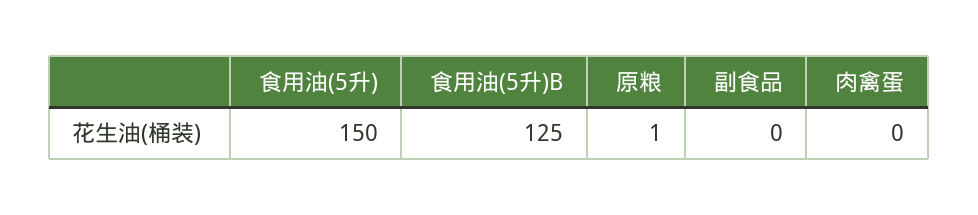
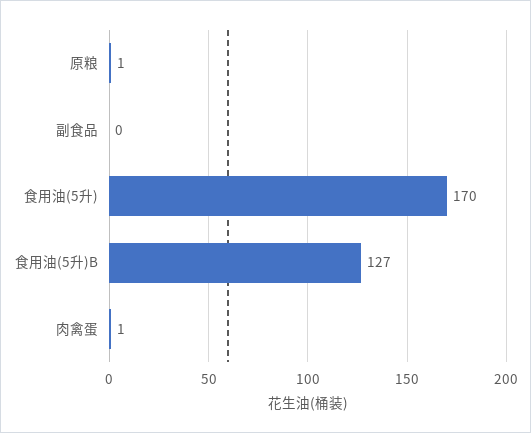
食用油(5升): 150 -> 170
食用油(5升)B: 125 -> 127
肉禽蛋: 0 -> 1

